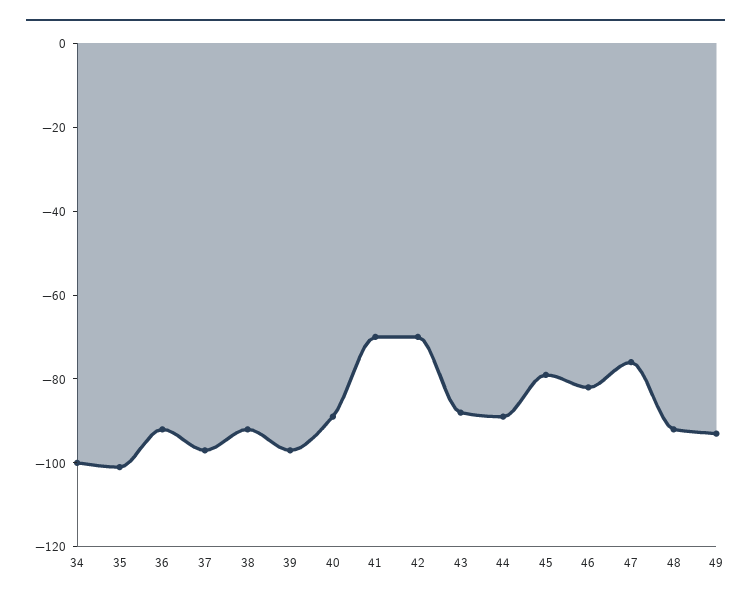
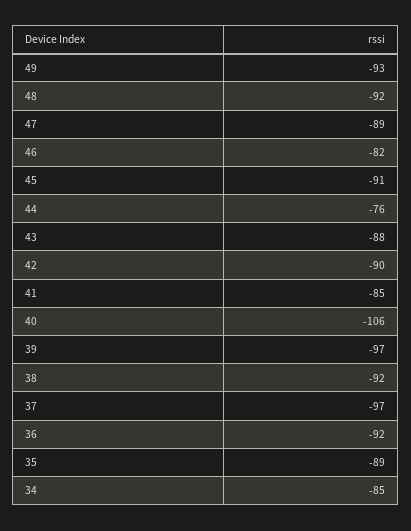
34: -100 -> -85
35: -100 -> -89
40: -90 -> -106
41: -70 -> -85
42: -70 -> -90
44: -90 -> -76
45: -80 -> -91
47: -75 -> -89

